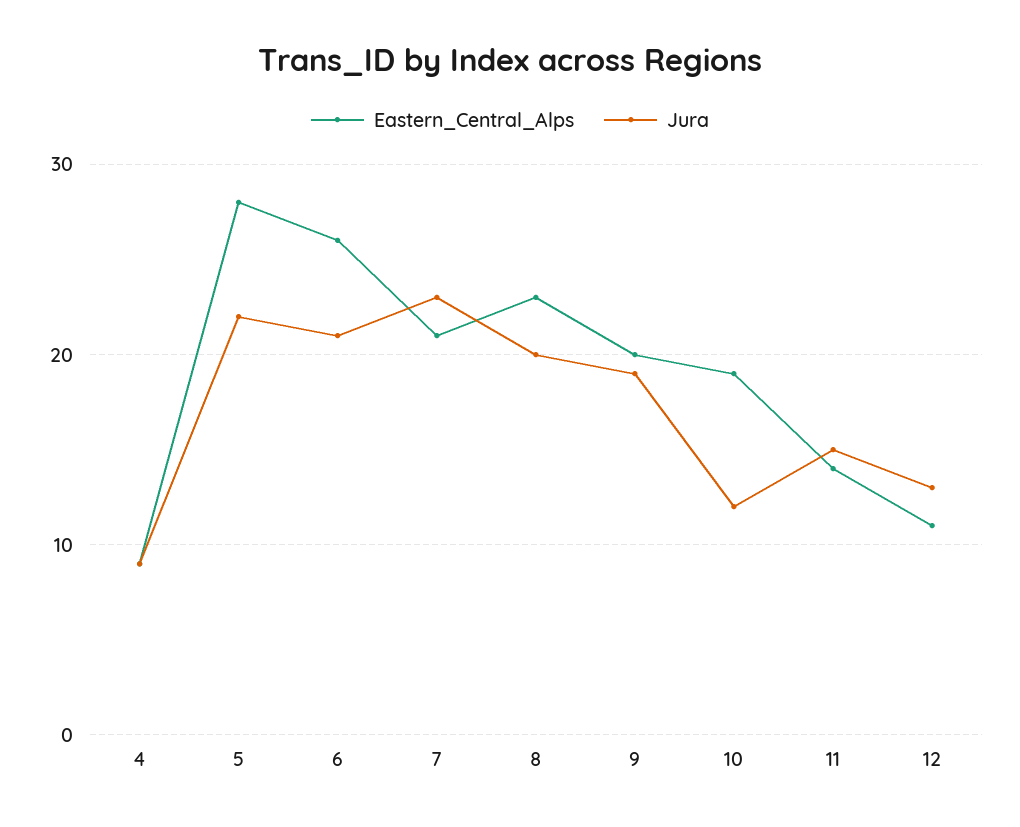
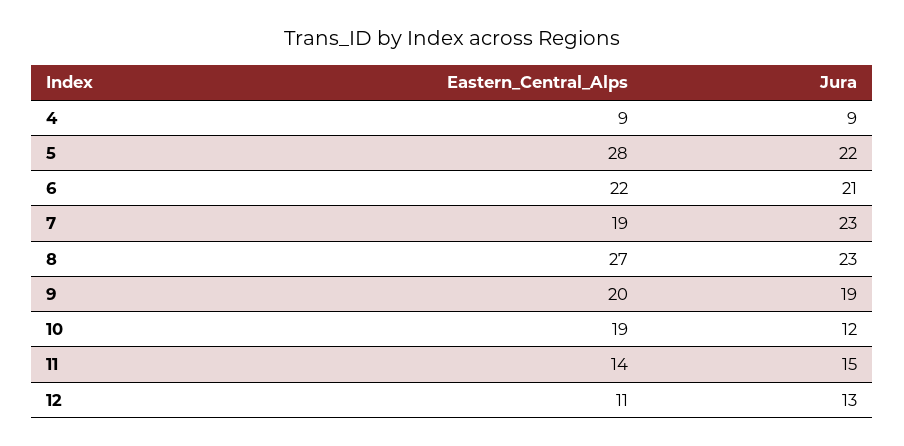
Eastern_Central_Alps, 6: 26 -> 22
Eastern_Central_Alps, 7: 21 -> 19
Eastern_Central_Alps, 8: 23 -> 27
Jura, 8: 20 -> 23

